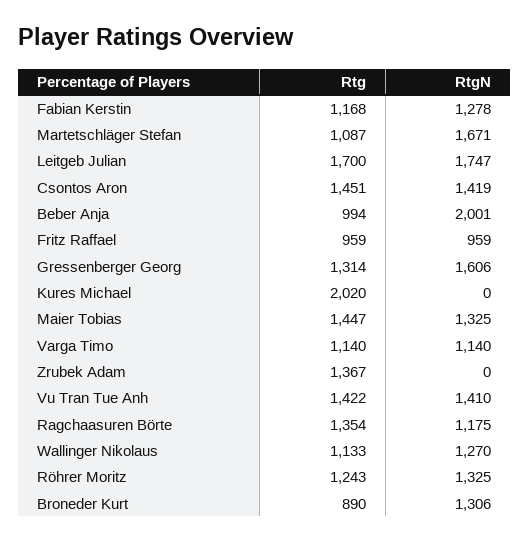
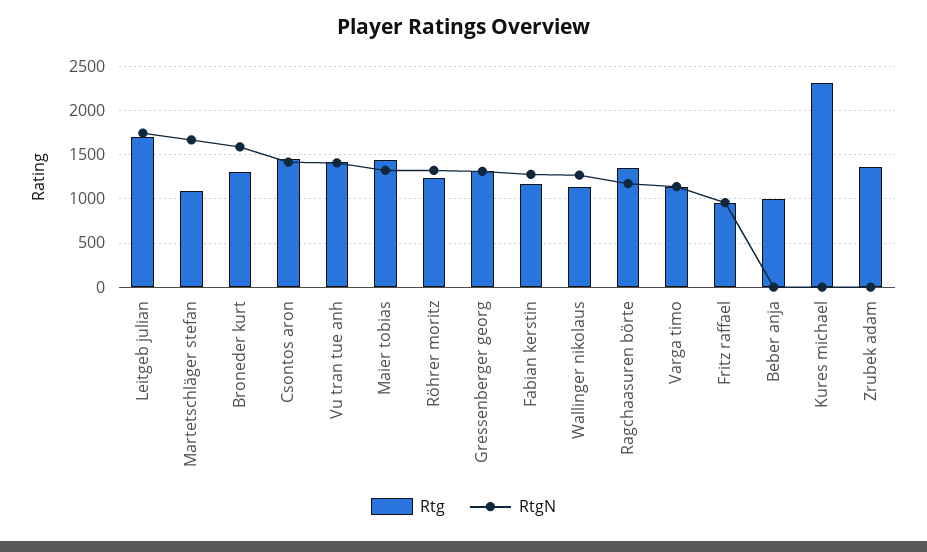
RtgN, Beber Anja: 2001 -> 0
RtgN, Gressenberger Georg: 1606 -> 1300
Rtg, Kures Michael: 2020 -> 2300
Rtg, Broneder Kurt: 890 -> 1300
RtgN, Broneder Kurt: 1306 -> 1600

